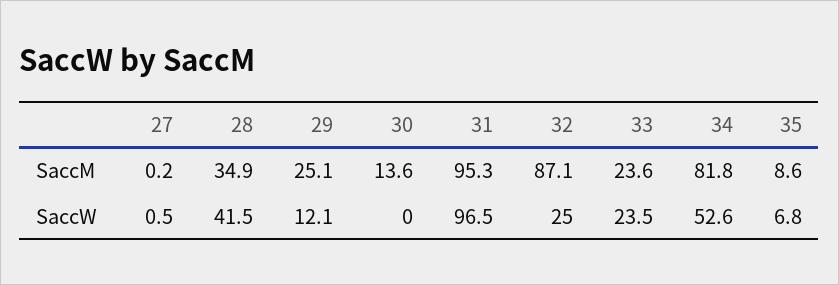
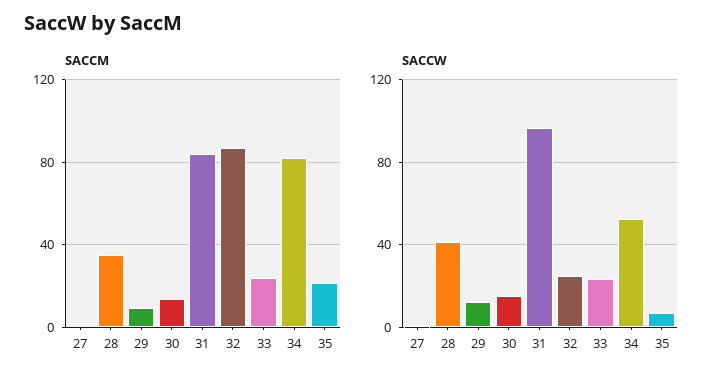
SaccM, 29: 25.1 -> 10
SaccM, 31: 95.3 -> 85
SaccM, 35: 8.6 -> 20
SaccW, 30: 0 -> 15

